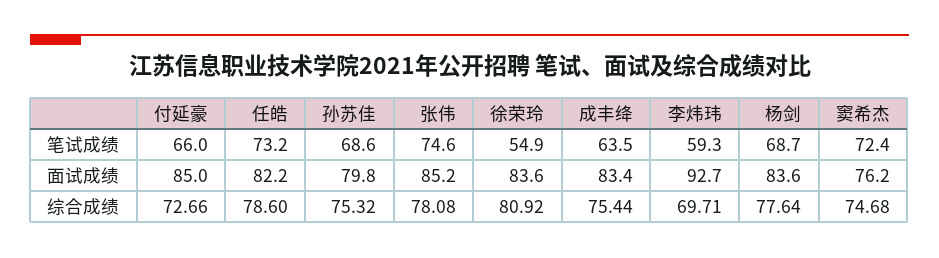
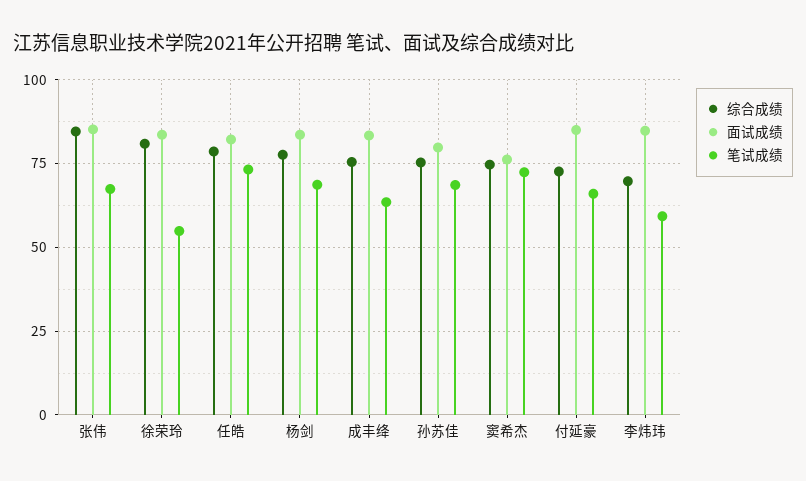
笔试成绩, 张伟: 74.6 -> 67.5
面试成绩, 李炜玮: 92.7 -> 85
综合成绩, 张伟: 78.08 -> 85

